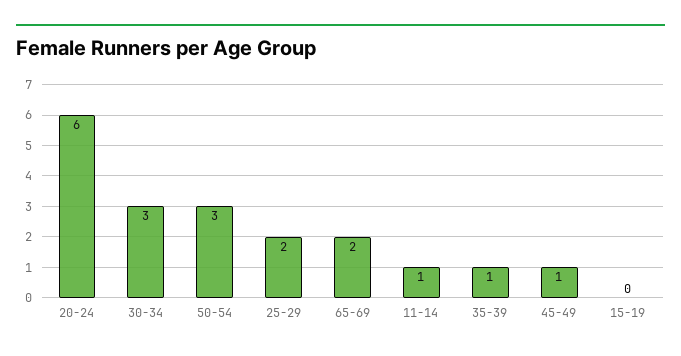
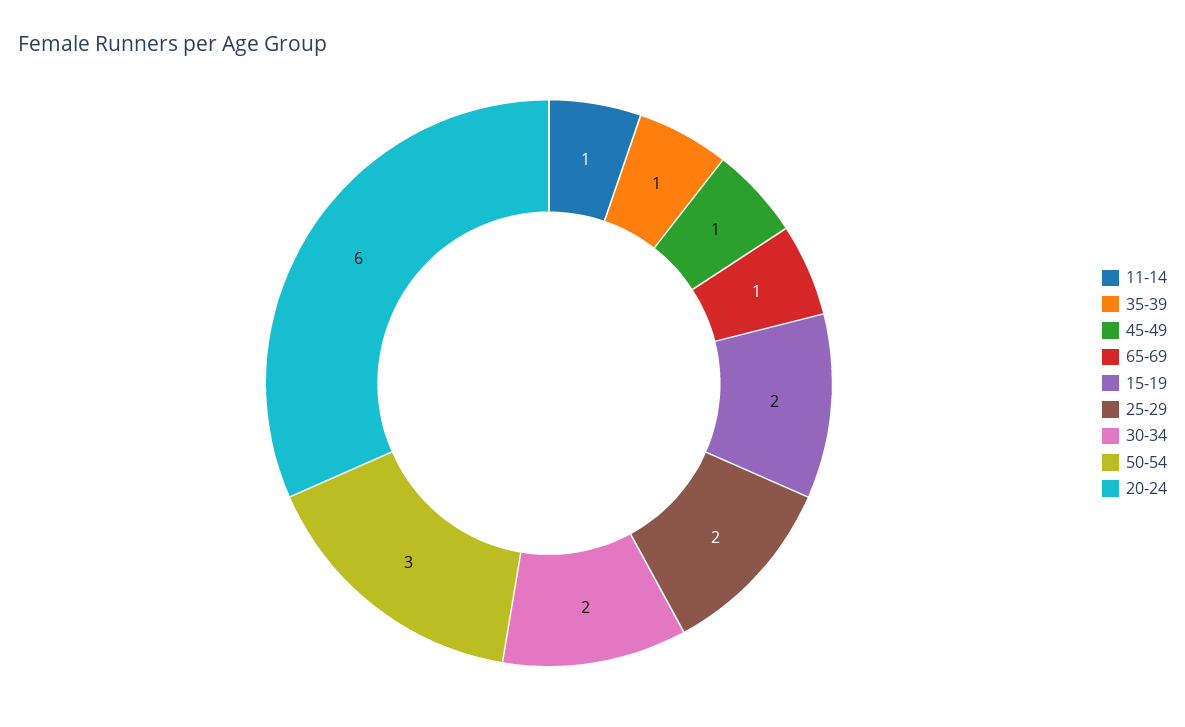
30-34: 3 -> 2
65-69: 2 -> 1
15-19: 0 -> 2

